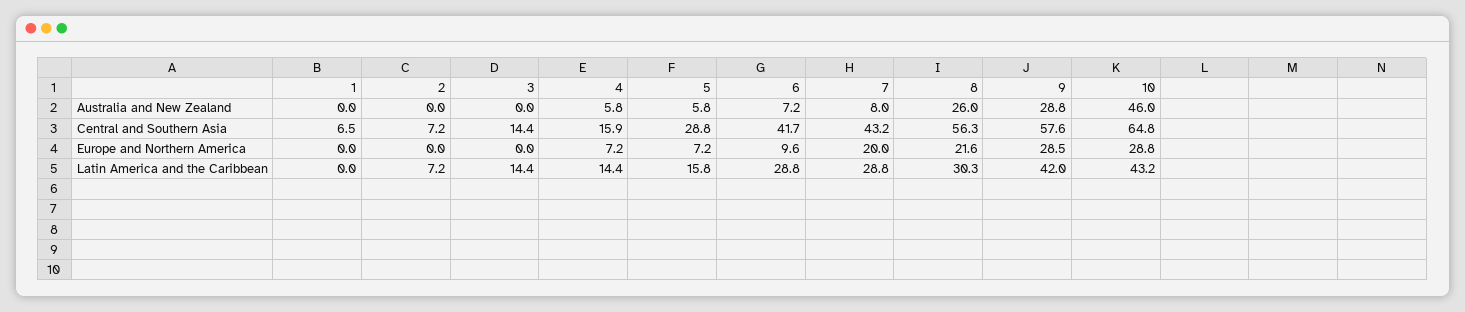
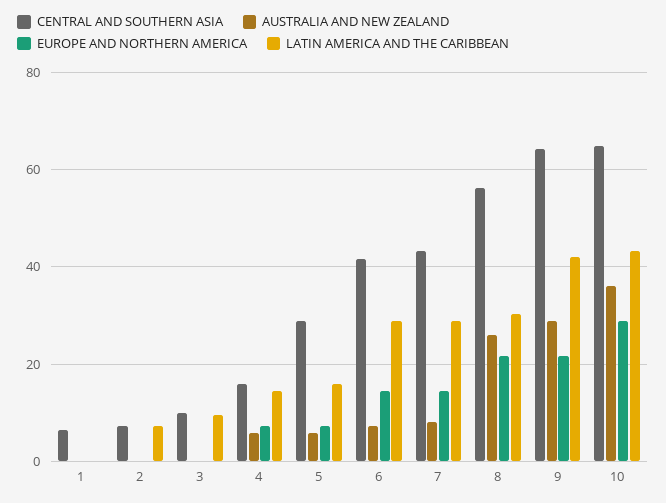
Australia and New Zealand, 10: 46 -> 36
Central and Southern Asia, 3: 14.4 -> 10
Central and Southern Asia, 9: 57.6 -> 64
Europe and Northern America, 6: 9.6 -> 14
Europe and Northern America, 7: 20 -> 14
Europe and Northern America, 9: 28.5 -> 22
Latin America and the Caribbean, 3: 14.4 -> 10

